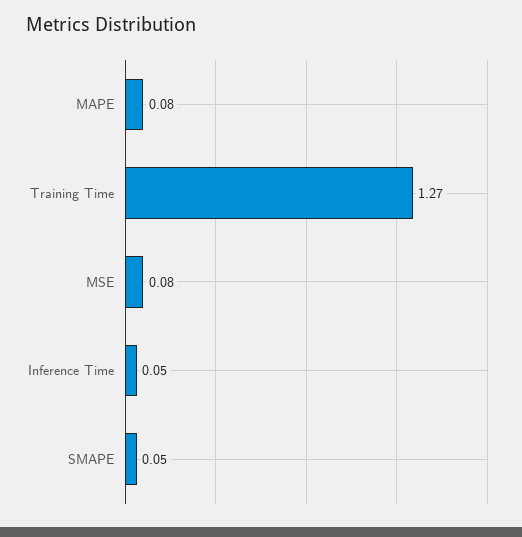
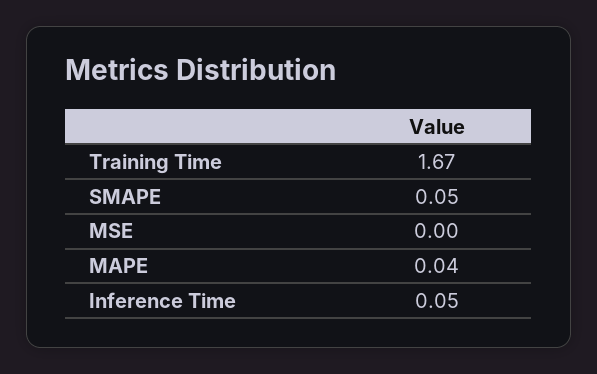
MAPE: 0.08 -> 0.04
Training Time: 1.27 -> 1.67
MSE: 0.08 -> 0

